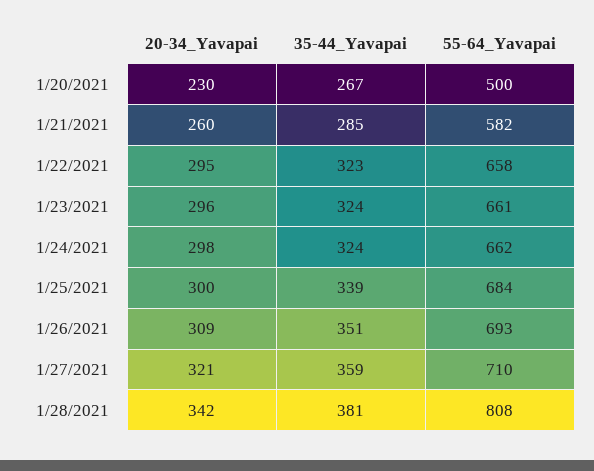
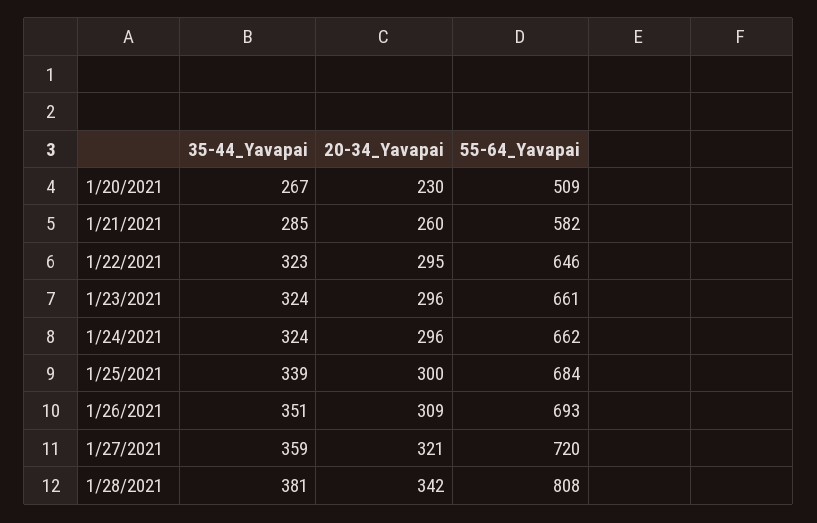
55-64_Yavapai, 1/20/2021: 500 -> 509
55-64_Yavapai, 1/22/2021: 658 -> 646
20-34_Yavapai, 1/24/2021: 298 -> 296
55-64_Yavapai, 1/27/2021: 710 -> 720

